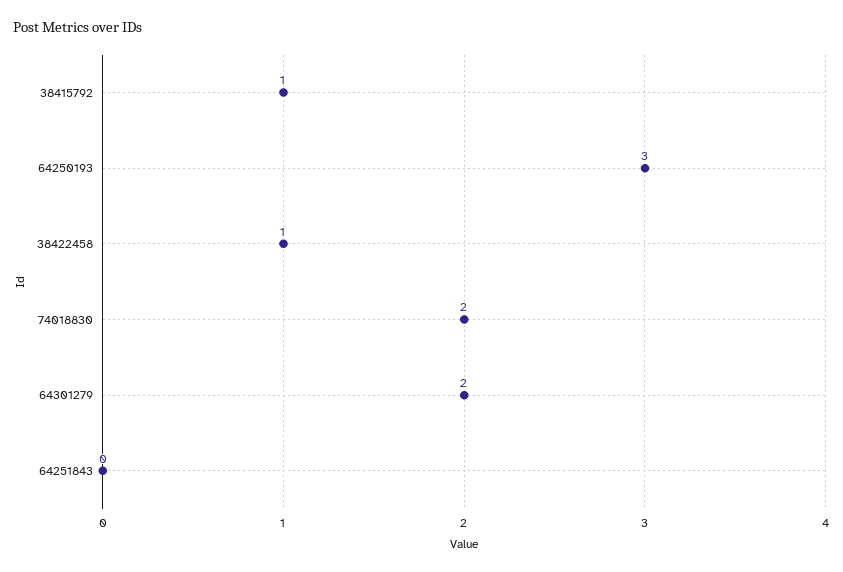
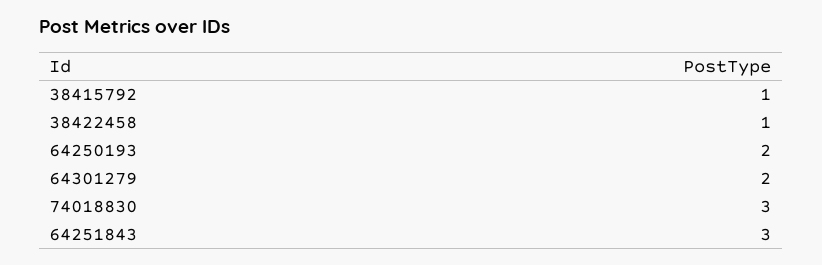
64250193: 3 -> 2
74018830: 2 -> 3
64251843: 0 -> 3

